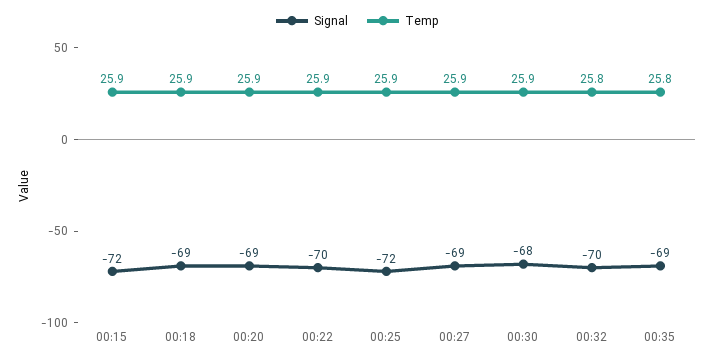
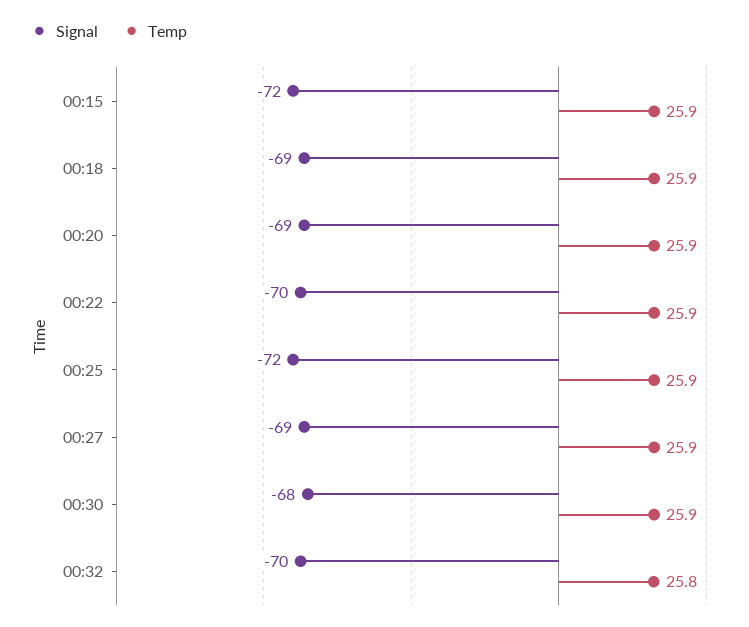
Signal, 00:35: -69 -> none
Temp, 00:35: 25.8 -> none

